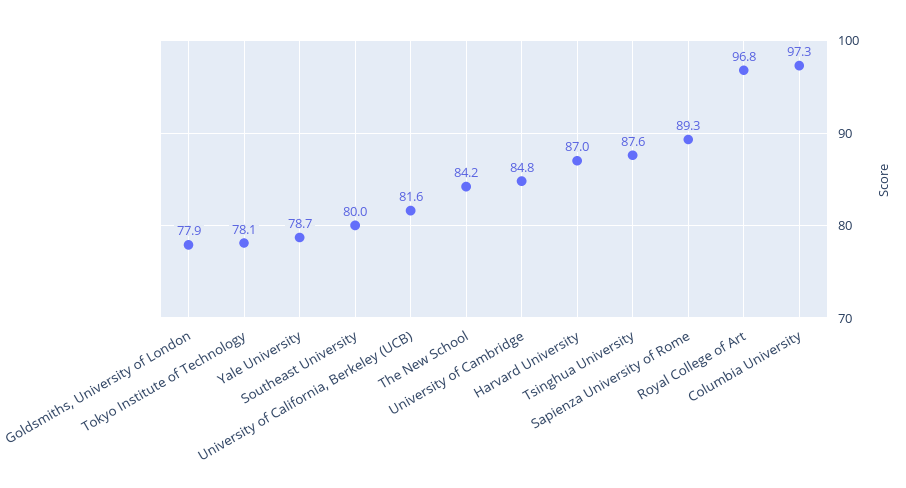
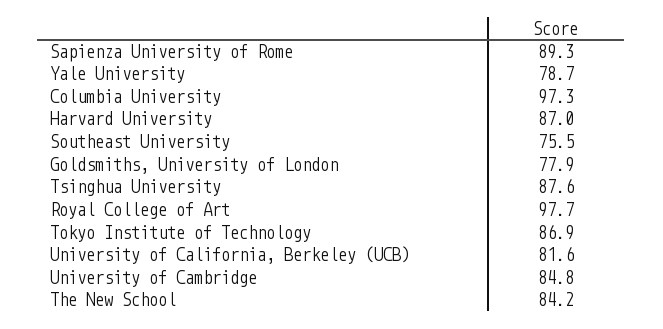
Tokyo Institute of Technology: 78.1 -> 86.9
Southeast University: 80 -> 75.5
Royal College of Art: 96.8 -> 97.7

